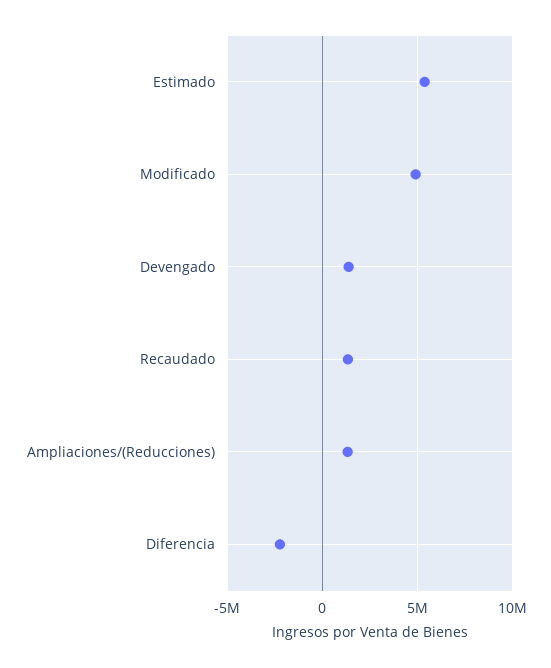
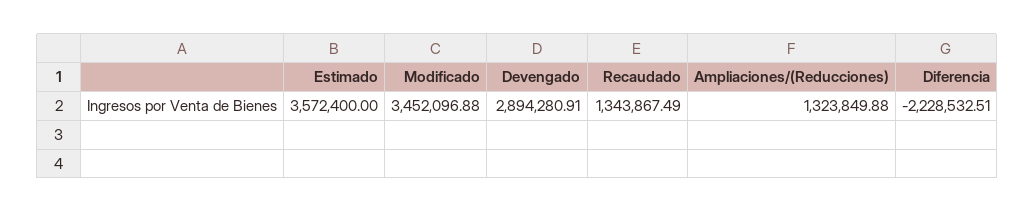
Estimado: 5500000 -> 3572400
Modificado: 5000000 -> 3452096.88
Devengado: 1500000 -> 2894280.91

